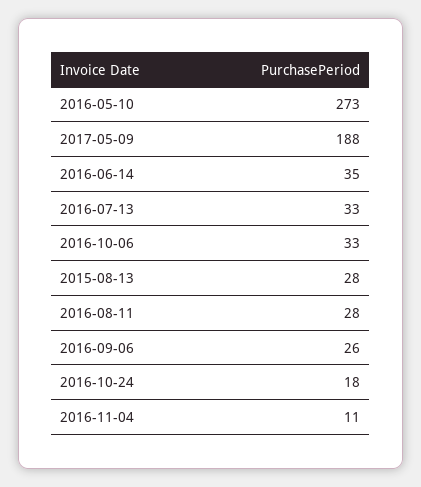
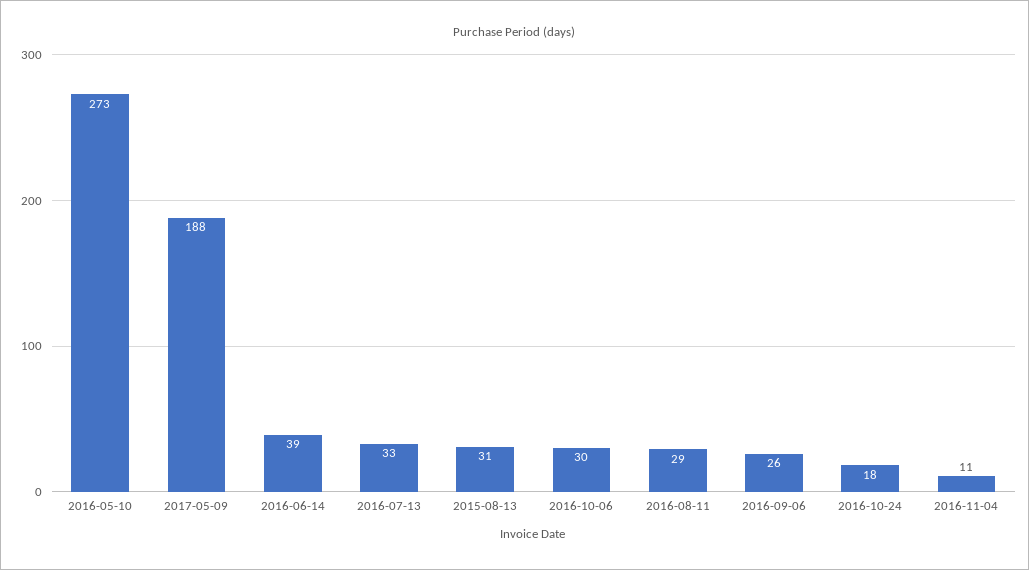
2016-06-14: 35 -> 39
2016-10-06: 33 -> 30
2015-08-13: 28 -> 31
2016-08-11: 28 -> 29

